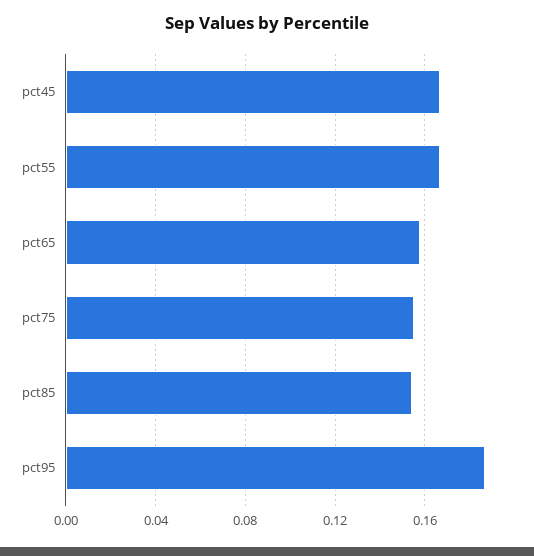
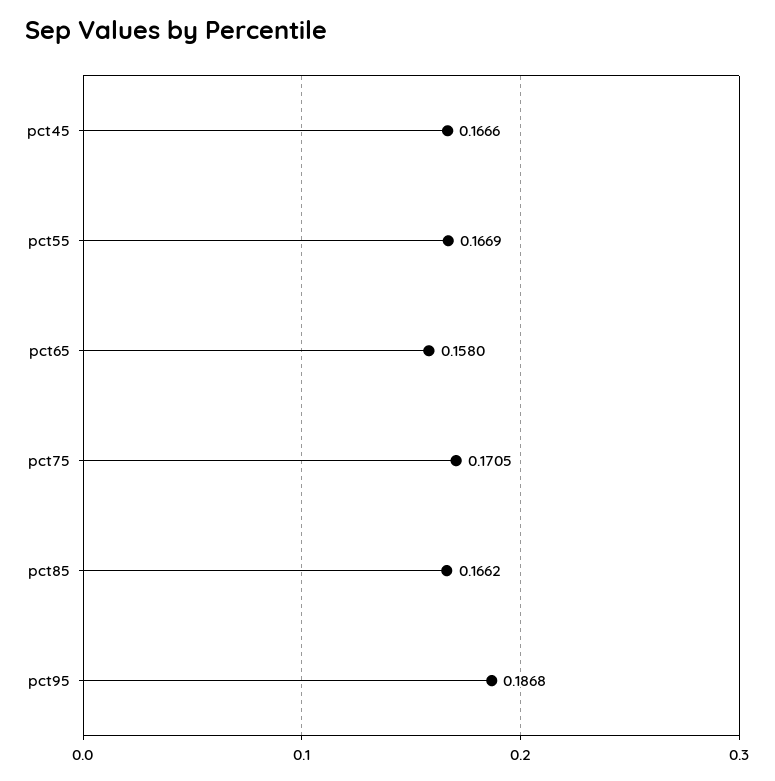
pct75: 0.155 -> 0.1705
pct85: 0.155 -> 0.1662

